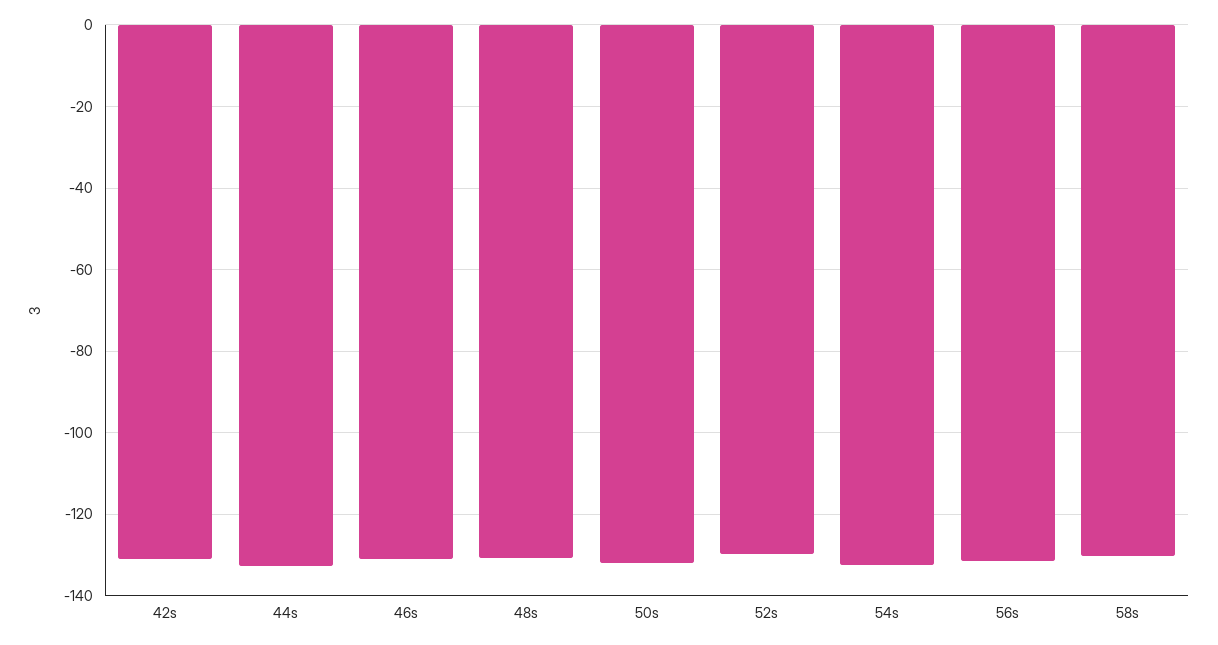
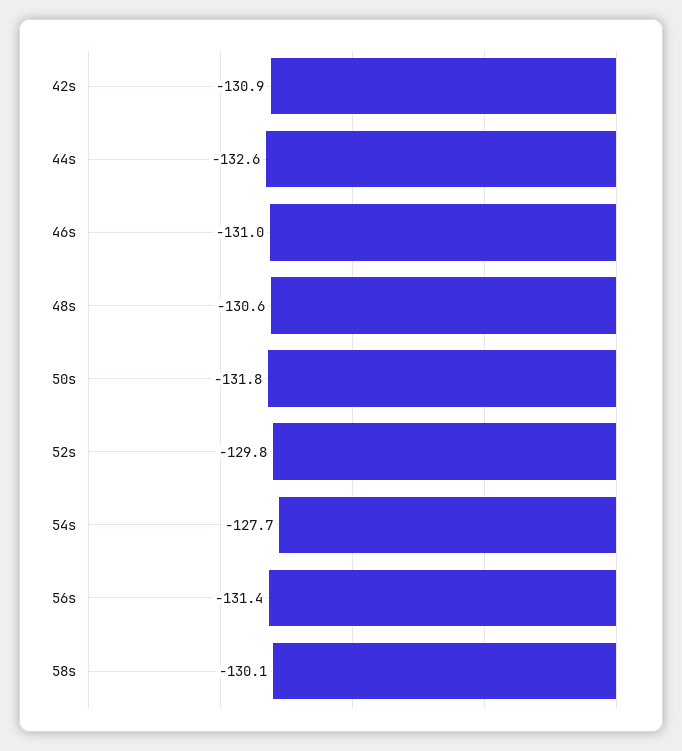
54s: -132 -> -127.7

